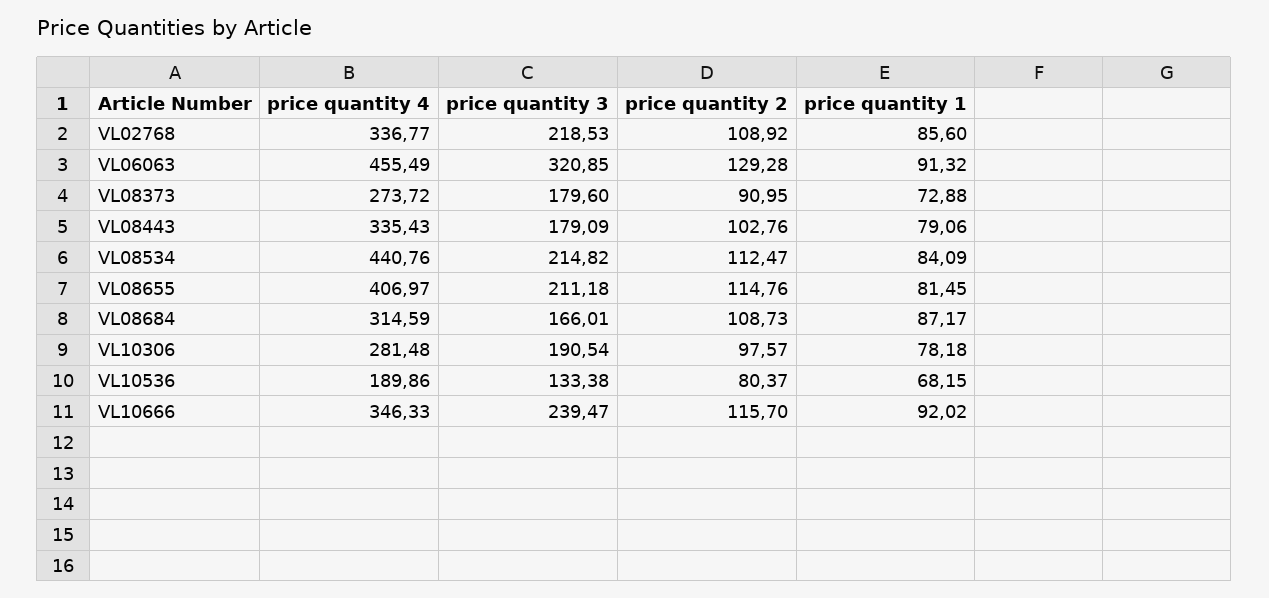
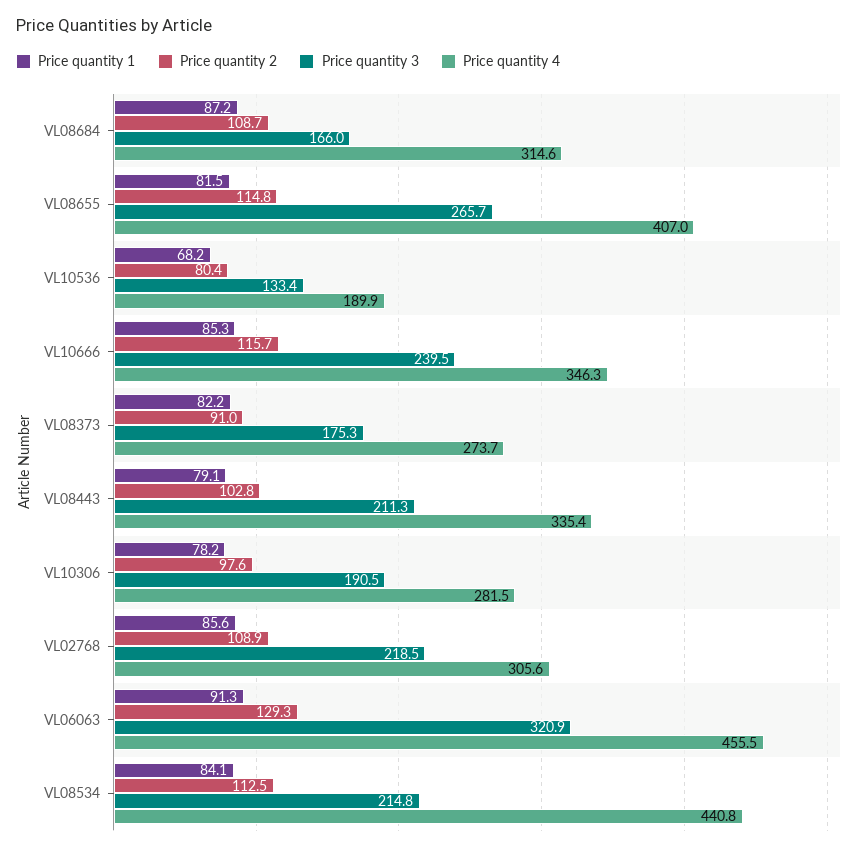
price quantity 4, VL02768: 336.77 -> 305.6
price quantity 3, VL08373: 179.6 -> 175.3
price quantity 1, VL08373: 72.88 -> 82.2
price quantity 3, VL08443: 179.09 -> 211.3
price quantity 3, VL08655: 211.18 -> 265.7
price quantity 1, VL10666: 92.02 -> 85.3

